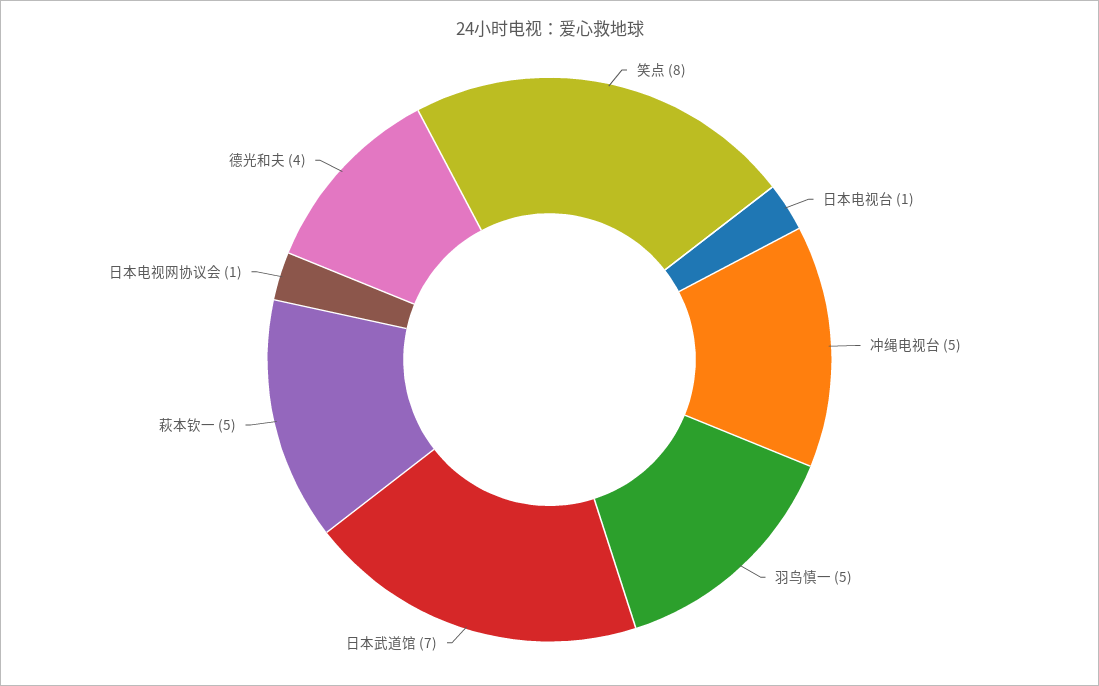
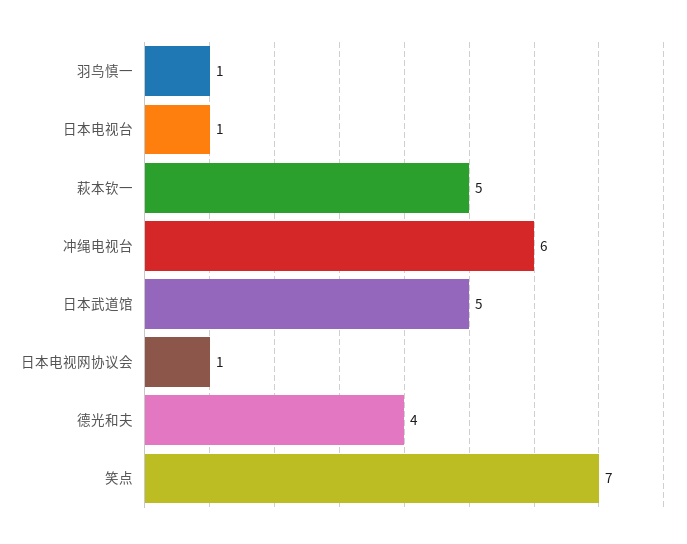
笑点: 8 -> 7
冲绳电视台: 5 -> 6
羽鸟慎一: 5 -> 1
日本武道馆: 7 -> 5

